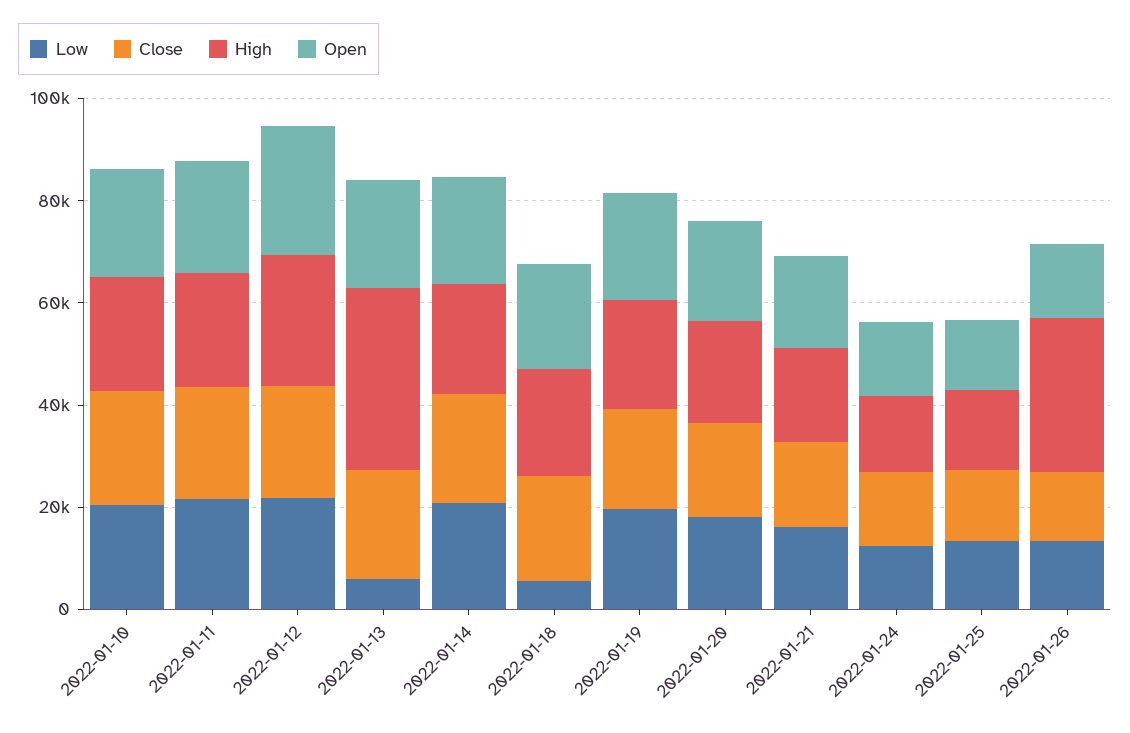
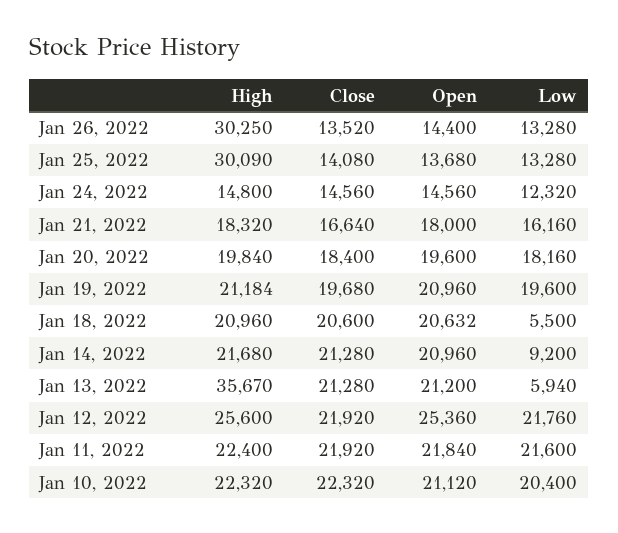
Low, 2022-01-14: 20000 -> 9200
High, 2022-01-25: 15000 -> 30090

